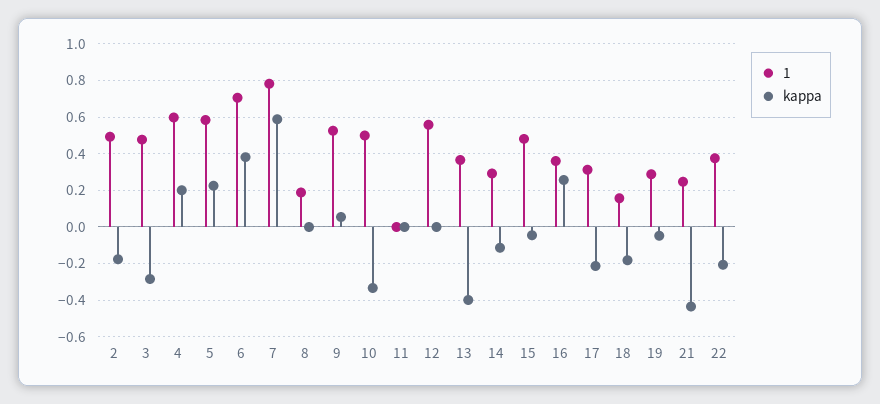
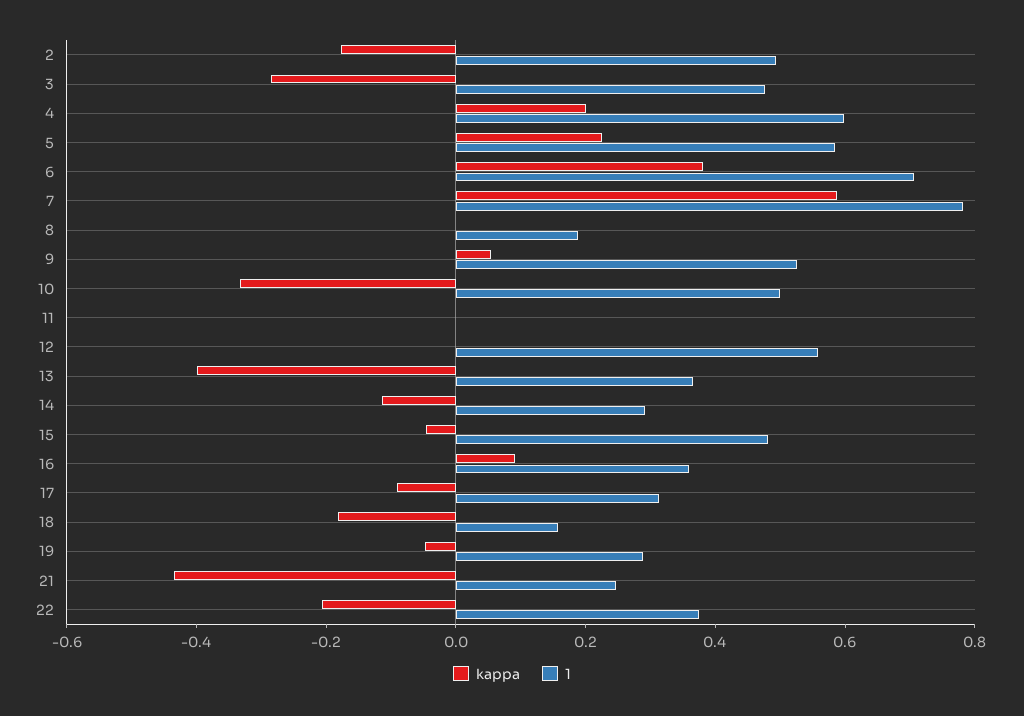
kappa, 16: 0.25 -> 0.1
kappa, 17: -0.2 -> -0.1

